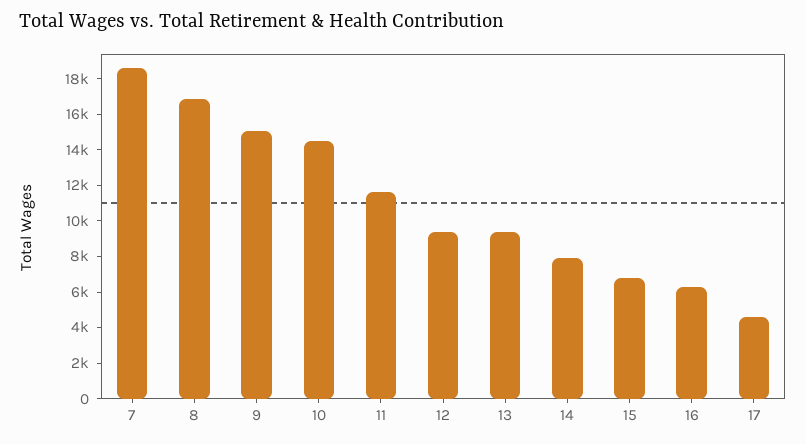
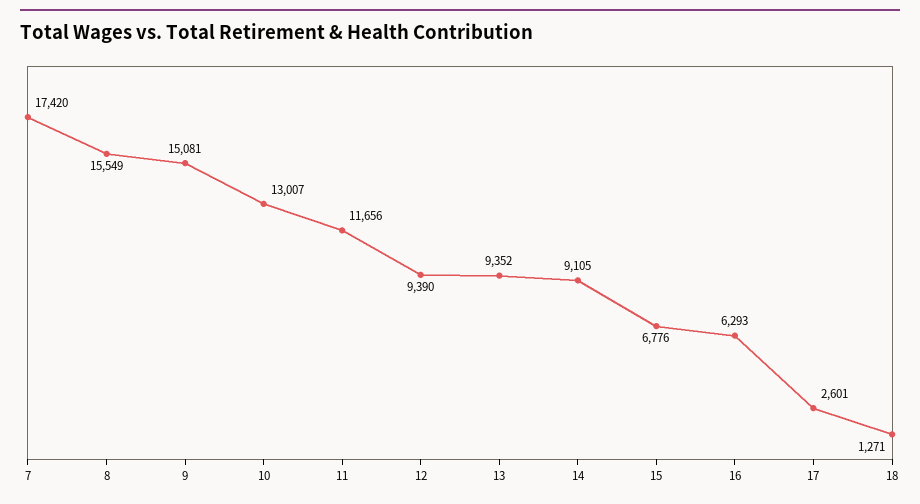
7: 18500 -> 17420
8: 17000 -> 15549
10: 14500 -> 13007
14: 8000 -> 9105
17: 4500 -> 2601
18: none -> 1271

